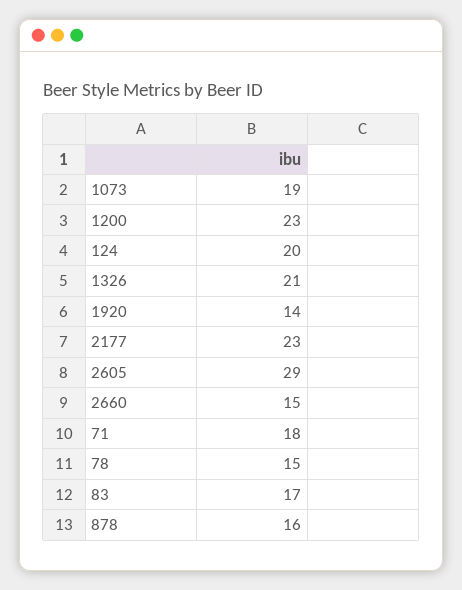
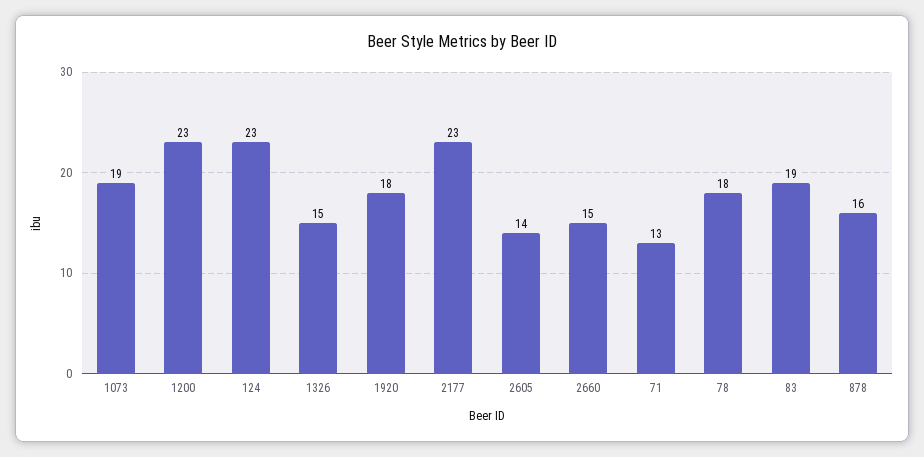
124: 20 -> 23
1326: 21 -> 15
1920: 14 -> 18
2605: 29 -> 14
71: 18 -> 13
78: 15 -> 18
83: 17 -> 19

